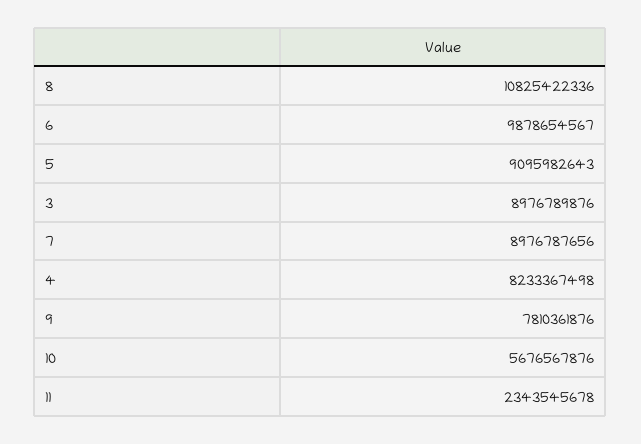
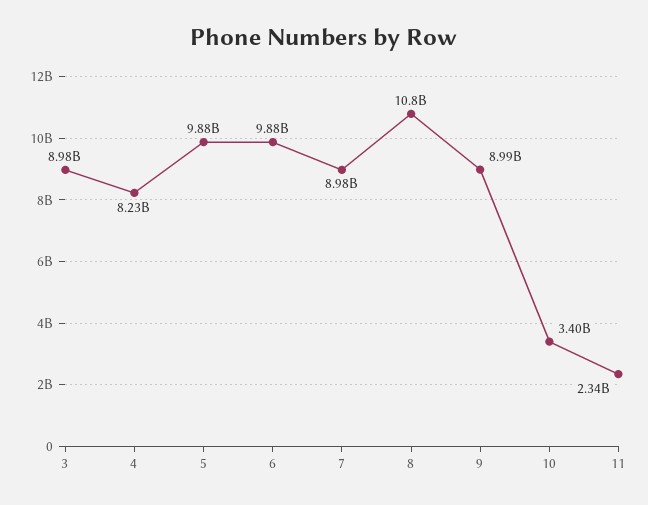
5: 9095982643 -> 9880000000
9: 7810361876 -> 8990000000
10: 5676567876 -> 3400000000

